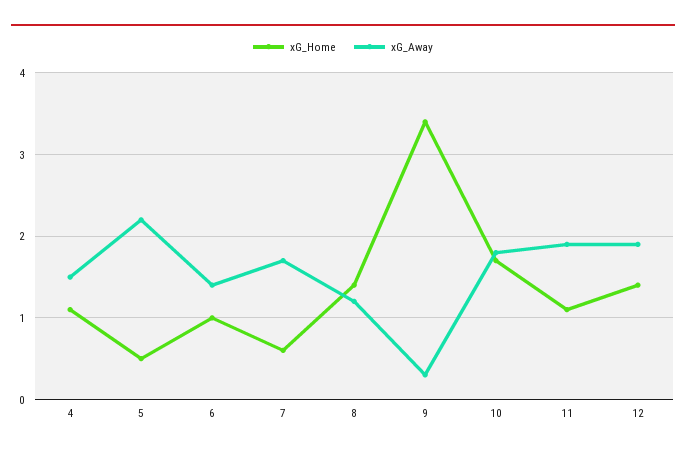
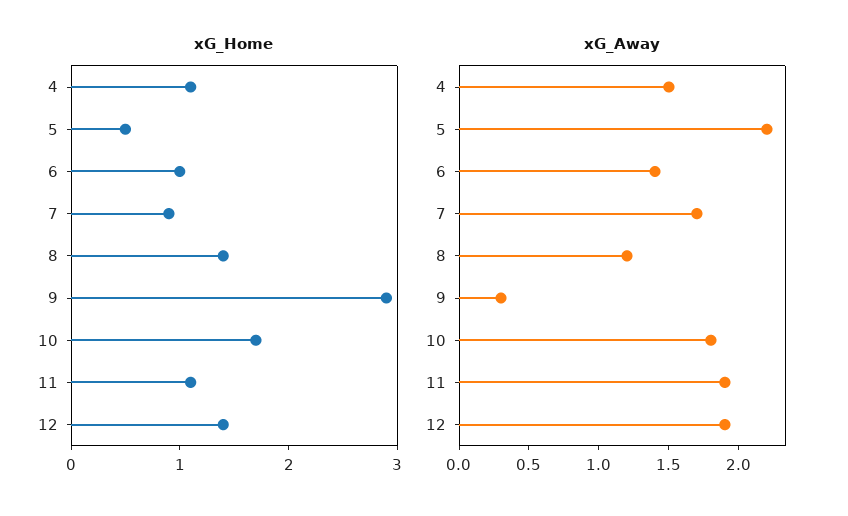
xG_Home, 7: 0.6 -> 0.9
xG_Home, 9: 3.4 -> 2.9

